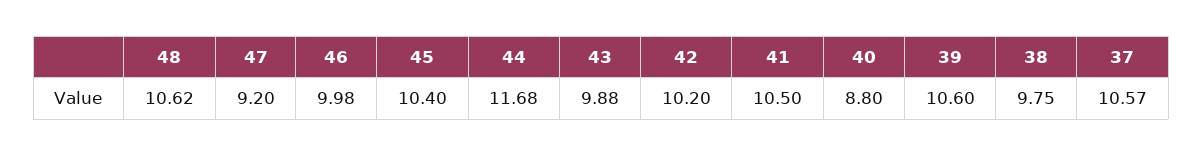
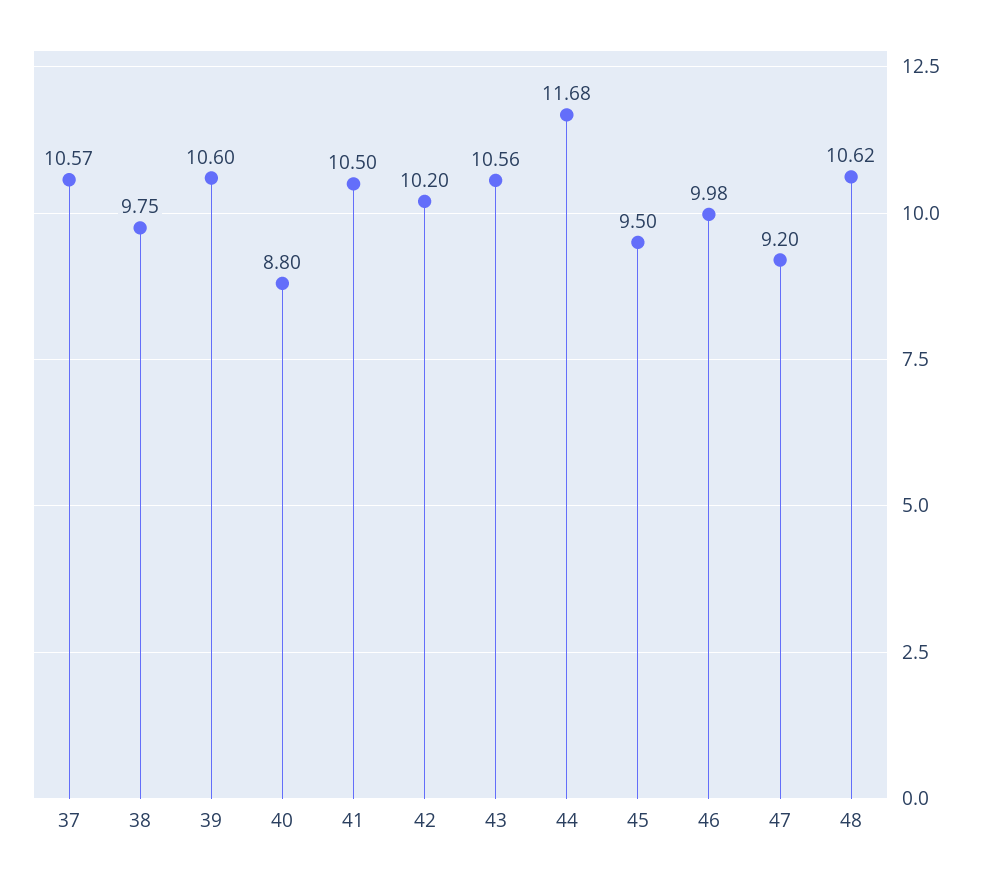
45: 10.4 -> 9.5
43: 9.88 -> 10.56

